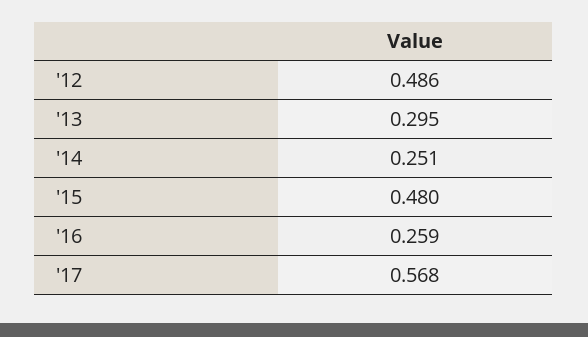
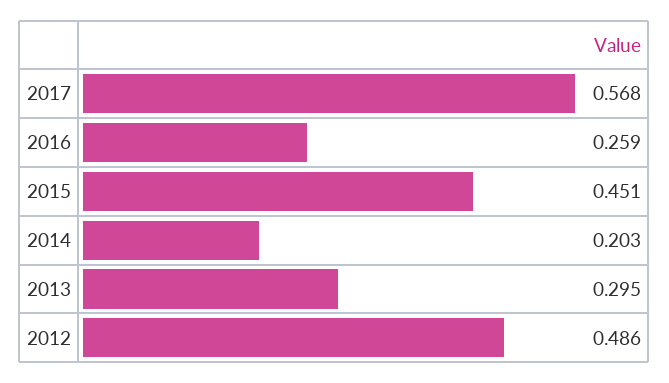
'14: 0.251 -> 0.203
'15: 0.48 -> 0.451

